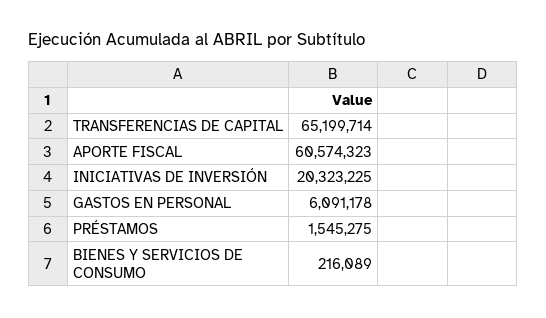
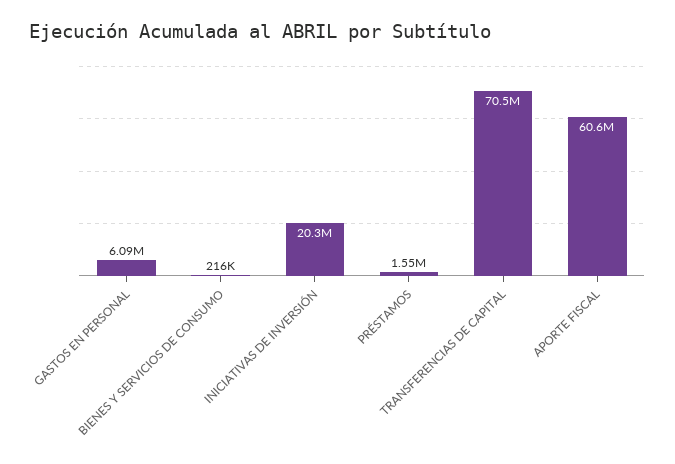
TRANSFERENCIAS DE CAPITAL: 65199714 -> 70500000

